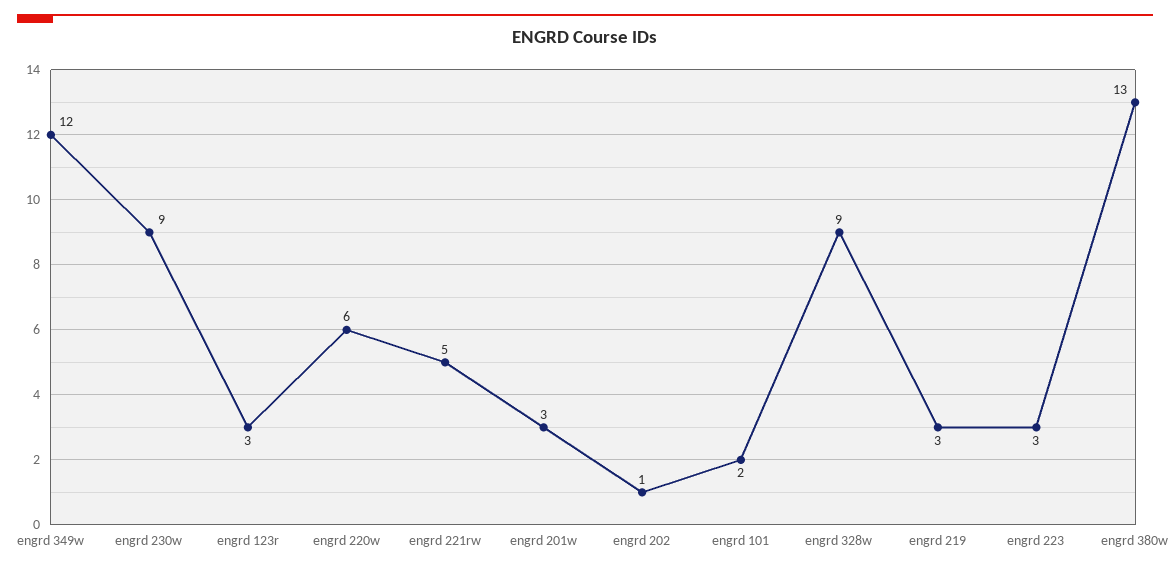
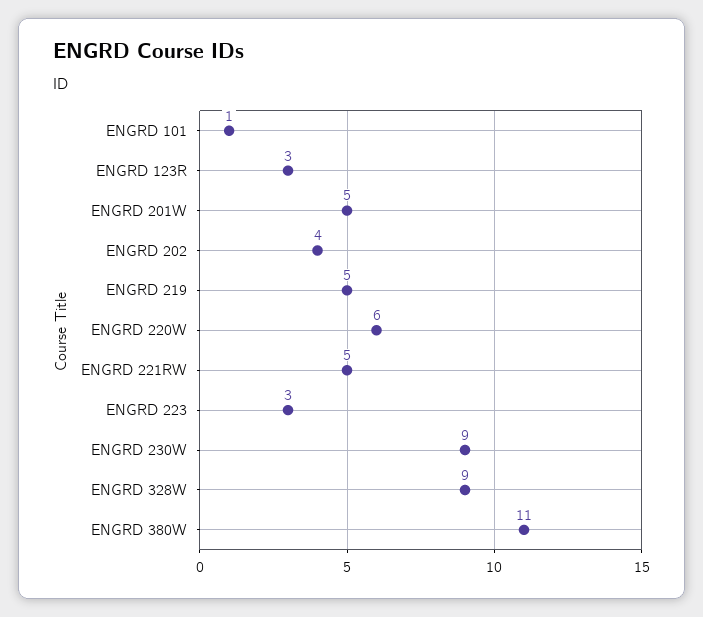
engrd 349w: 12 -> none
engrd 201w: 3 -> 5
engrd 202: 1 -> 4
engrd 101: 2 -> 1
engrd 219: 3 -> 5
engrd 380w: 13 -> 11

